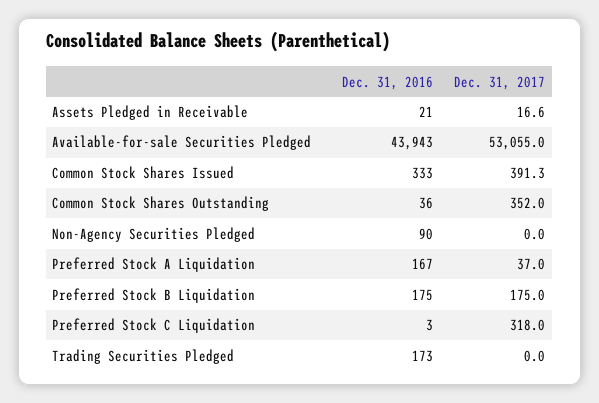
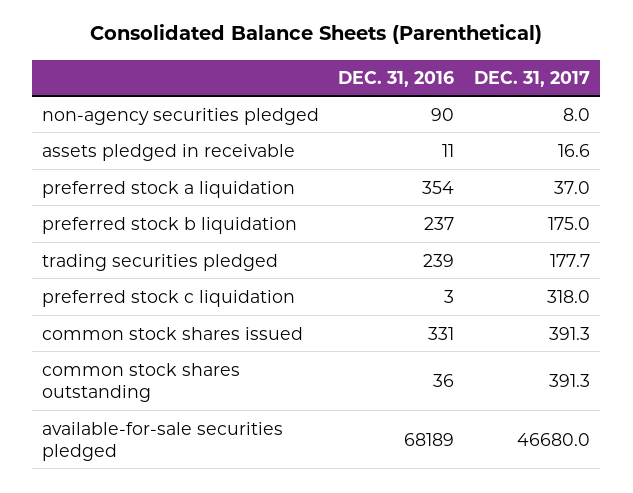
Dec. 31, 2016, Assets Pledged in Receivable: 21 -> 11
Dec. 31, 2016, Available-for-sale Securities Pledged: 43943 -> 68189
Dec. 31, 2017, Available-for-sale Securities Pledged: 53055 -> 46680
Dec. 31, 2016, Common Stock Shares Issued: 333 -> 331
Dec. 31, 2017, Common Stock Shares Outstanding: 352 -> 391.3
Dec. 31, 2017, Non-Agency Securities Pledged: 0 -> 8
Dec. 31, 2016, Preferred Stock A Liquidation: 167 -> 354
Dec. 31, 2016, Preferred Stock B Liquidation: 175 -> 237
Dec. 31, 2016, Trading Securities Pledged: 173 -> 239
Dec. 31, 2017, Trading Securities Pledged: 0 -> 177.7

